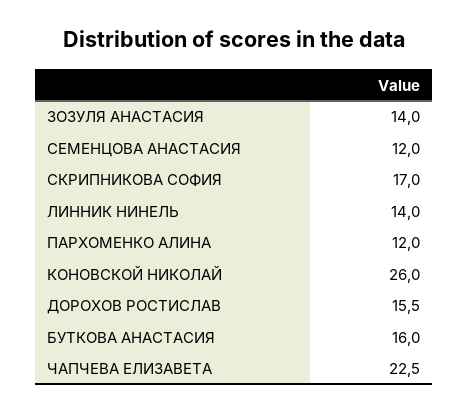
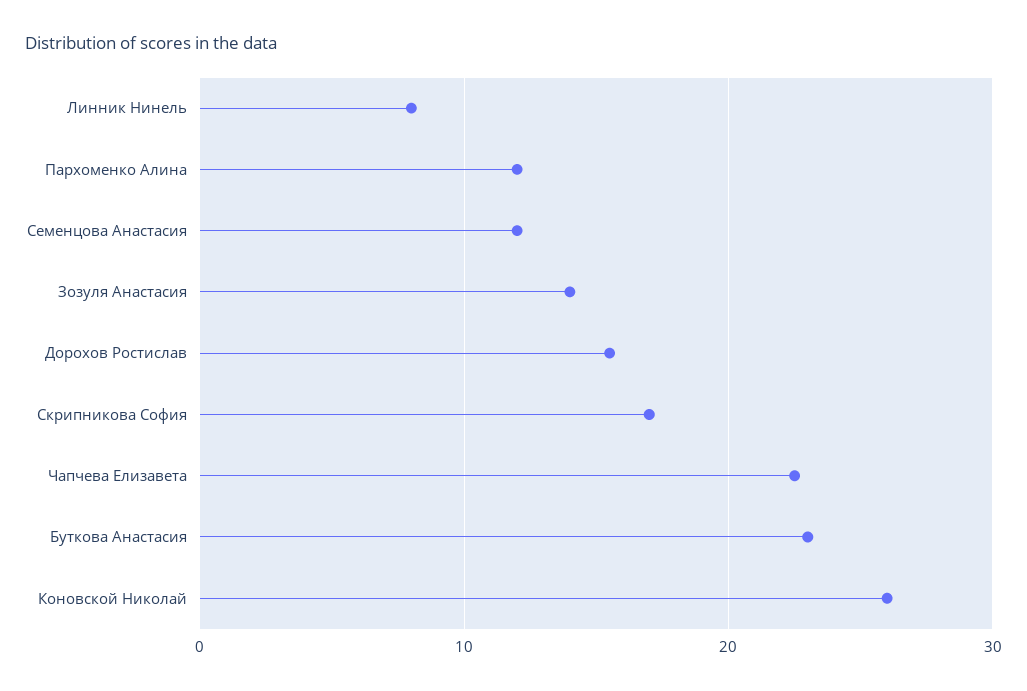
ЛИННИК НИНЕЛЬ: 14 -> 8
БУТКОВА АНАСТАСИЯ: 16 -> 23

